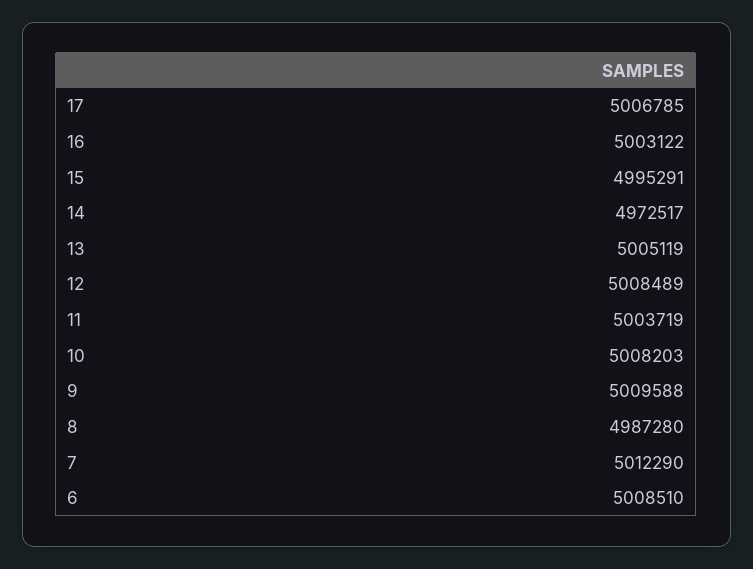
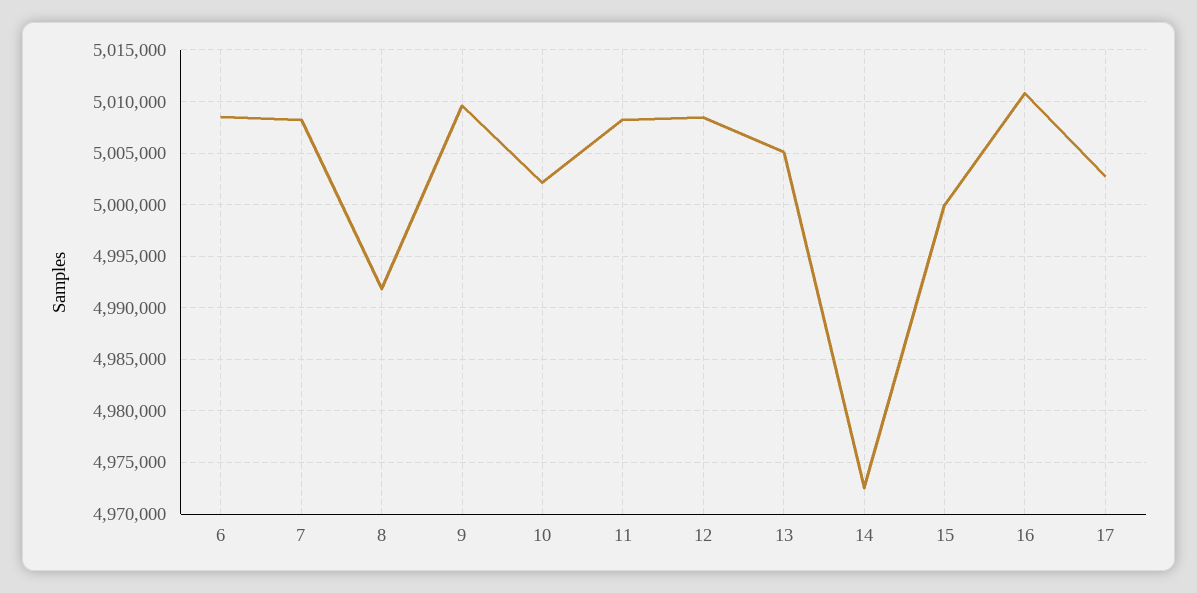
17: 5006785 -> 5003000
16: 5003122 -> 5011000
15: 4995291 -> 5000000
11: 5003719 -> 5008000
10: 5008203 -> 5002000
8: 4987280 -> 4992000
7: 5012290 -> 5008000

